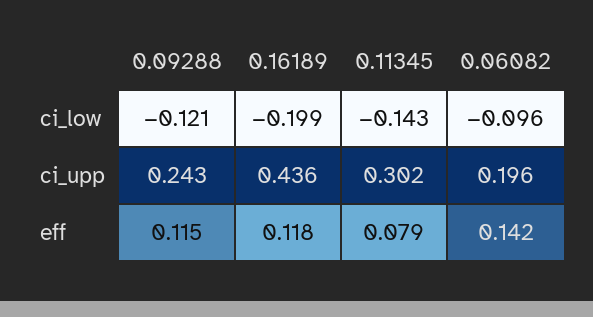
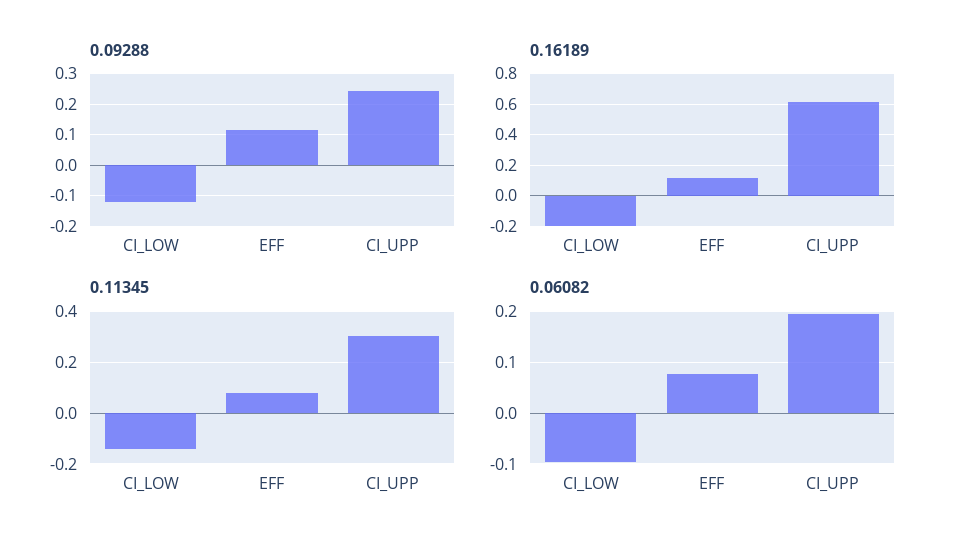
0.16189, ci_upp: 0.436 -> 0.6
0.06082, eff: 0.142 -> 0.08

